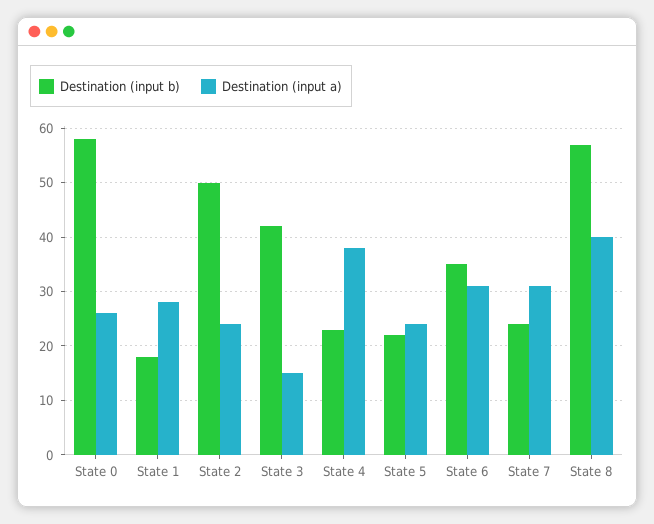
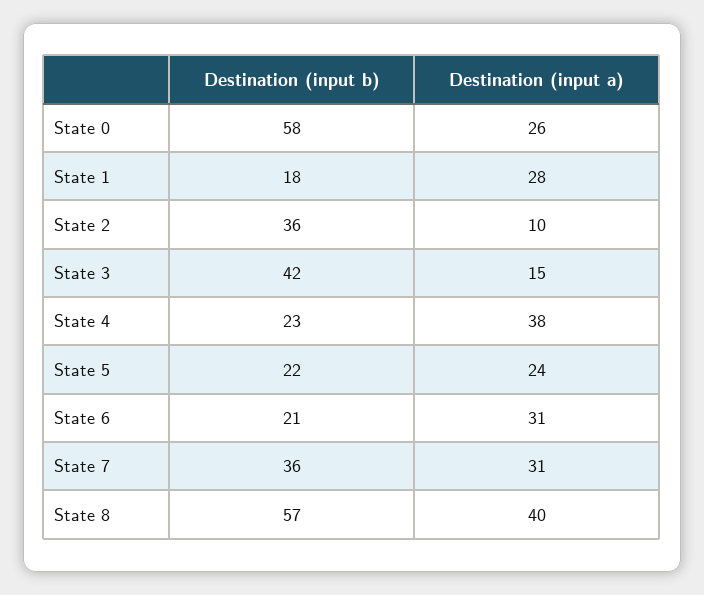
Destination (input b), State 2: 50 -> 36
Destination (input a), State 2: 25 -> 10
Destination (input b), State 6: 35 -> 21
Destination (input b), State 7: 25 -> 36

